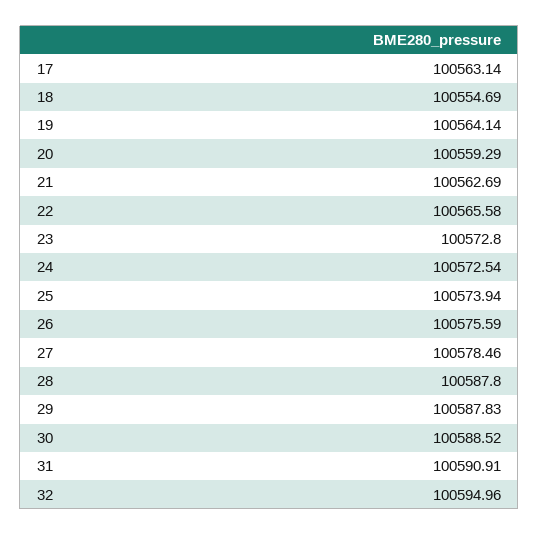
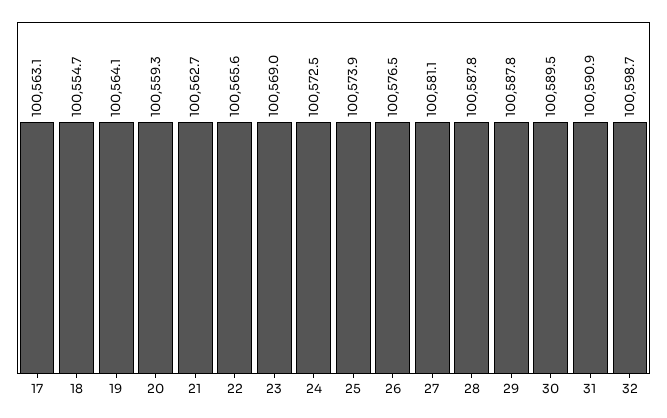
23: 100572.8 -> 100569
26: 100575.59 -> 100576.5
27: 100578.46 -> 100581.1
30: 100588.52 -> 100589.5
32: 100594.96 -> 100598.7

